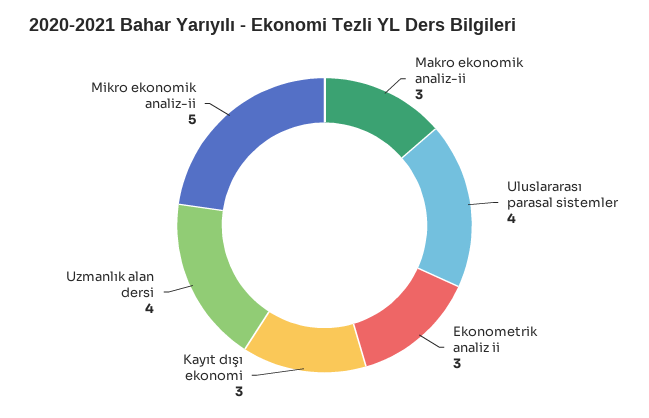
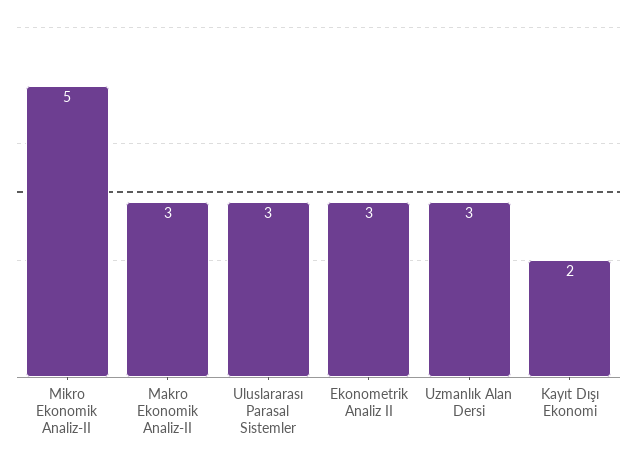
Uluslararası parasal sistemler: 4 -> 3
Kayıt dışı ekonomi: 3 -> 2
Uzmanlık alan dersi: 4 -> 3

